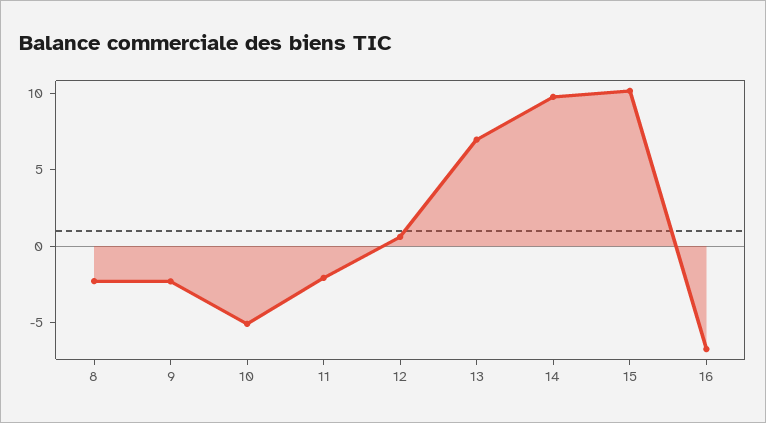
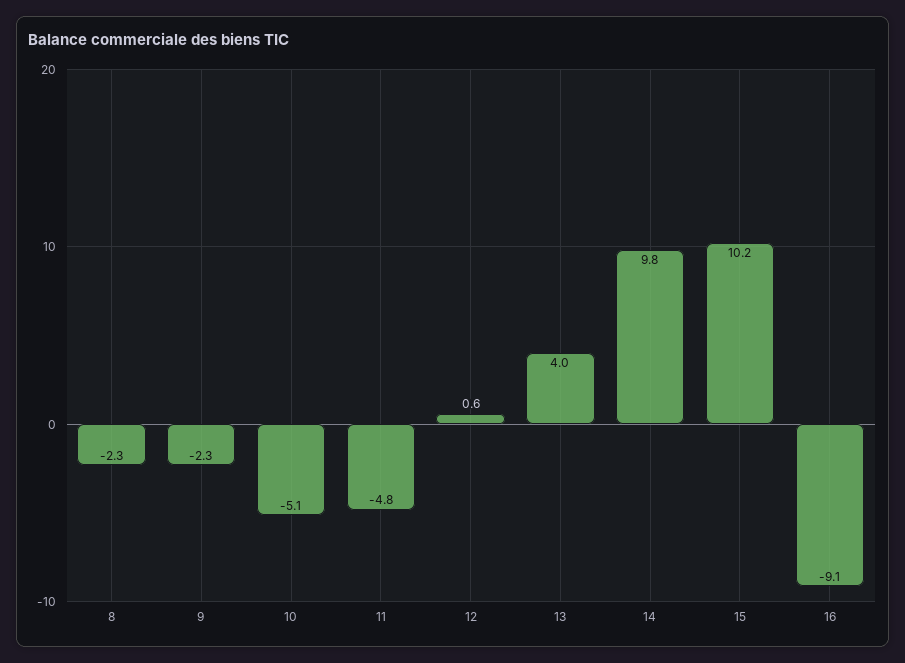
11: -2 -> -4.8
13: 7 -> 4
16: -7 -> -9.1

